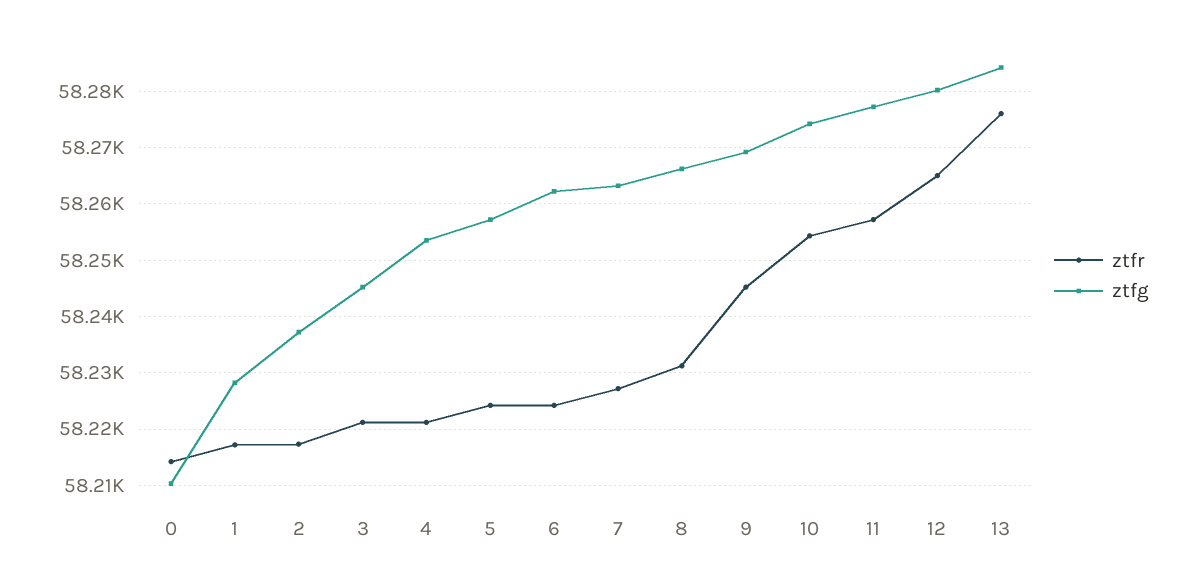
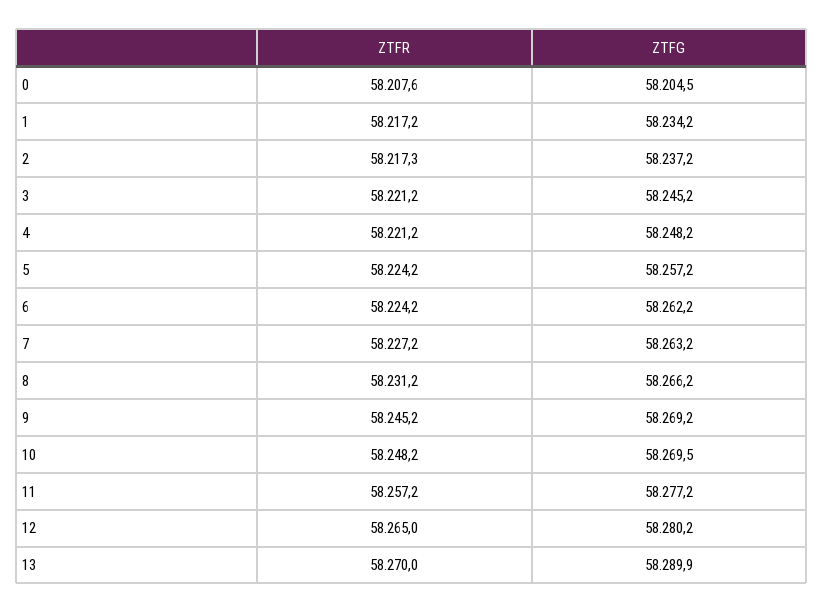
ztfr, 0: 58214 -> 58207.6
ztfg, 0: 58210 -> 58204.5
ztfg, 1: 58228 -> 58234.2
ztfg, 4: 58254 -> 58248.2
ztfr, 10: 58254 -> 58248.2
ztfg, 10: 58274 -> 58269.5
ztfr, 13: 58276 -> 58270
ztfg, 13: 58284 -> 58289.9

